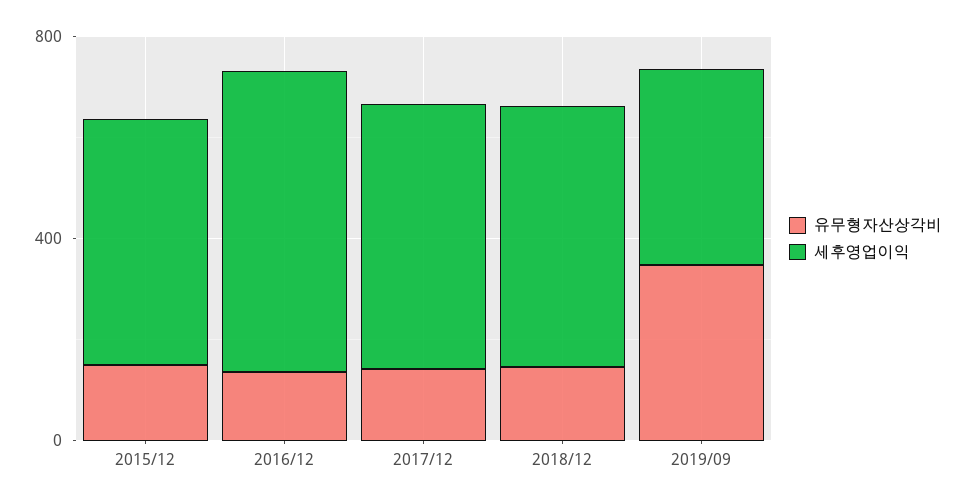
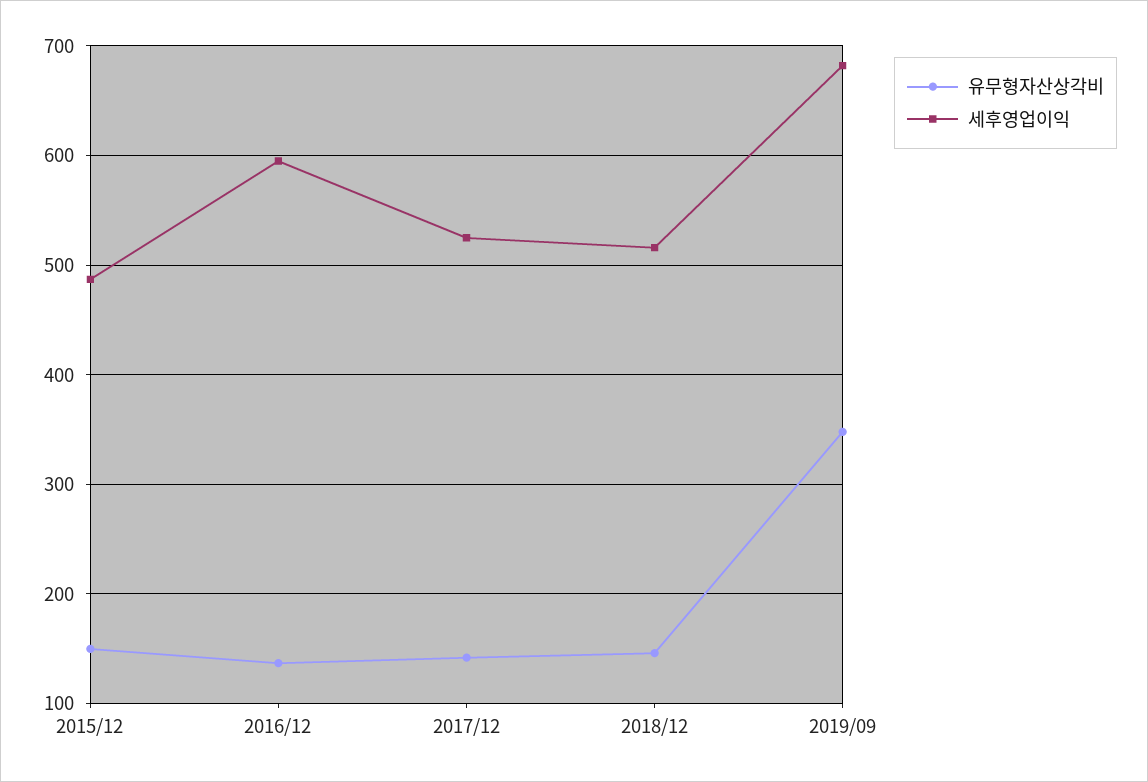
세후영업이익, 2019/09: 400 -> 680

